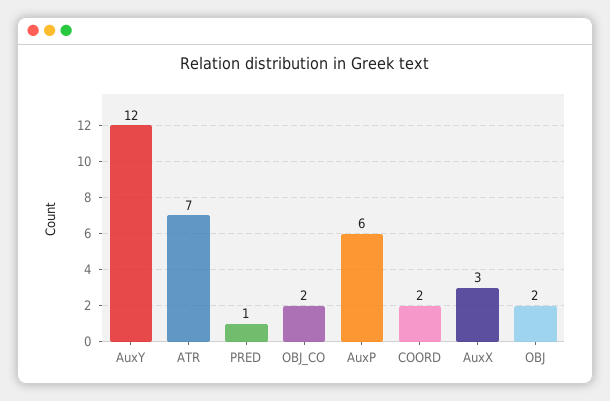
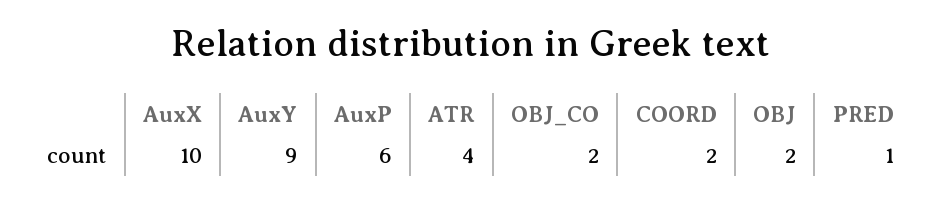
AuxY: 12 -> 9
ATR: 7 -> 4
AuxX: 3 -> 10

